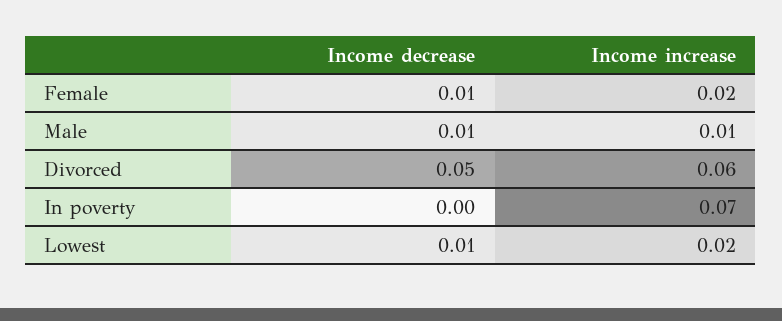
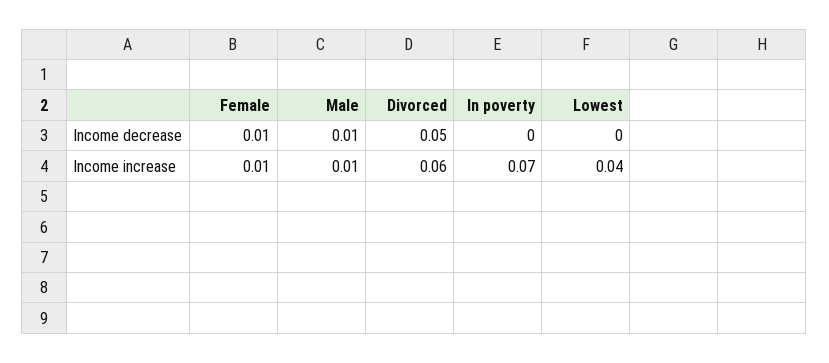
Income increase, Female: 0.02 -> 0.01
Income decrease, Lowest: 0.01 -> 0
Income increase, Lowest: 0.02 -> 0.04

